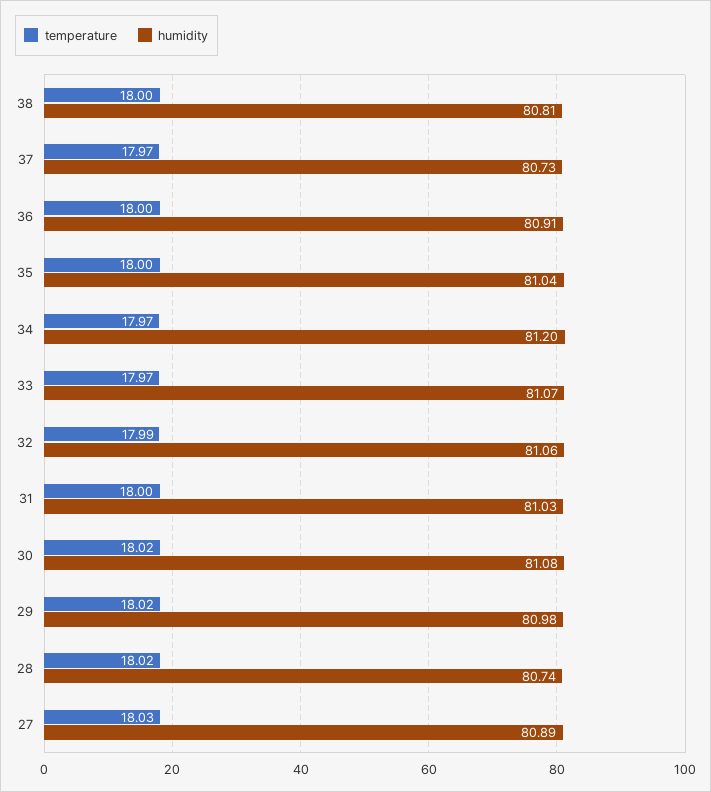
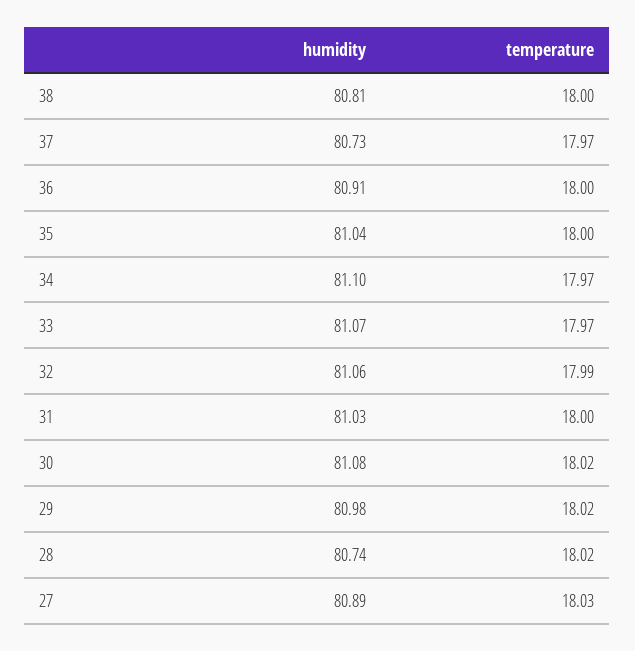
humidity, 34: 81.2 -> 81.1

